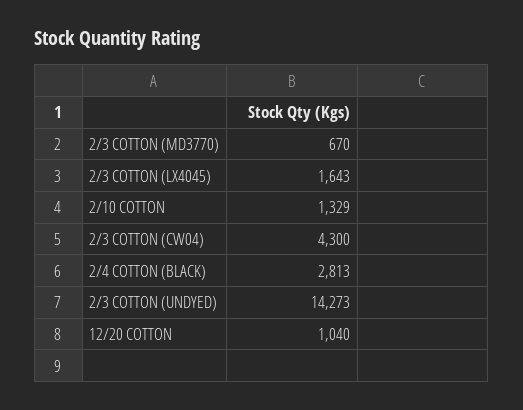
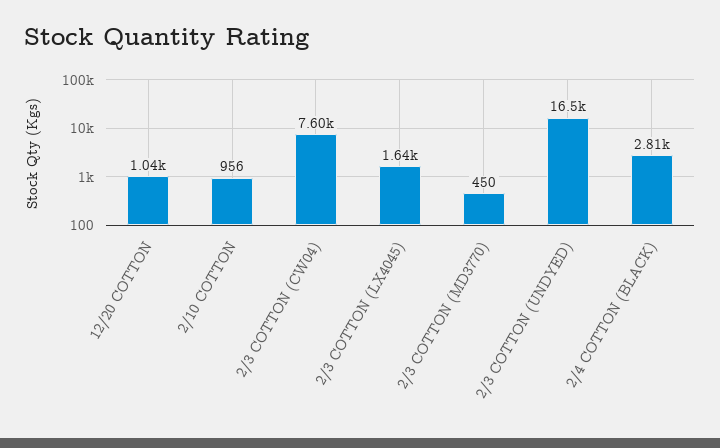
2/3 COTTON (MD3770): 670 -> 450
2/10 COTTON: 1329 -> 956
2/3 COTTON (CW04): 4300 -> 7600
2/3 COTTON (UNDYED): 14273 -> 16500

